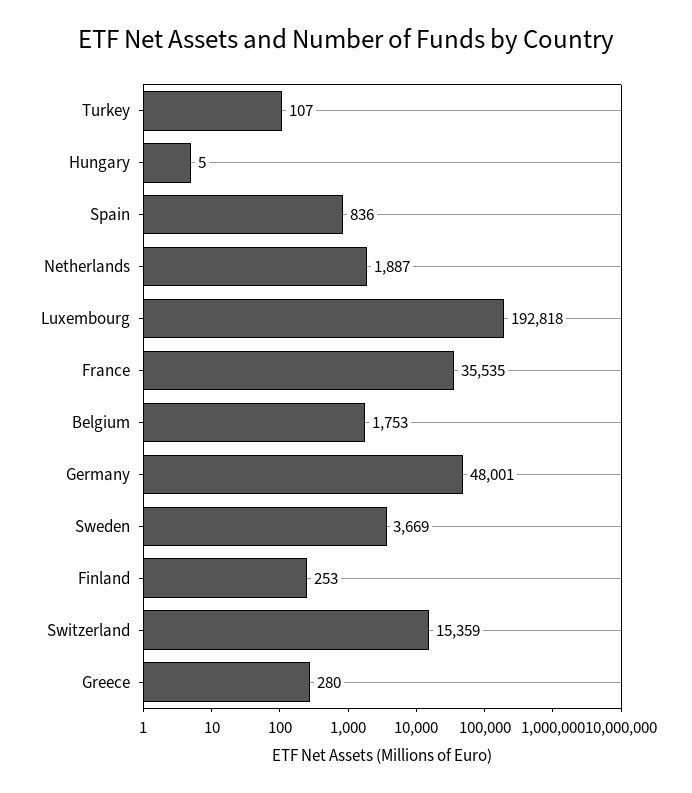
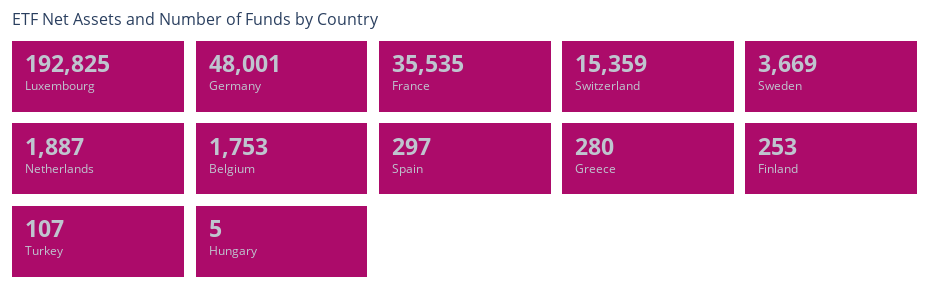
Spain: 836 -> 297
Luxembourg: 192818 -> 192825

